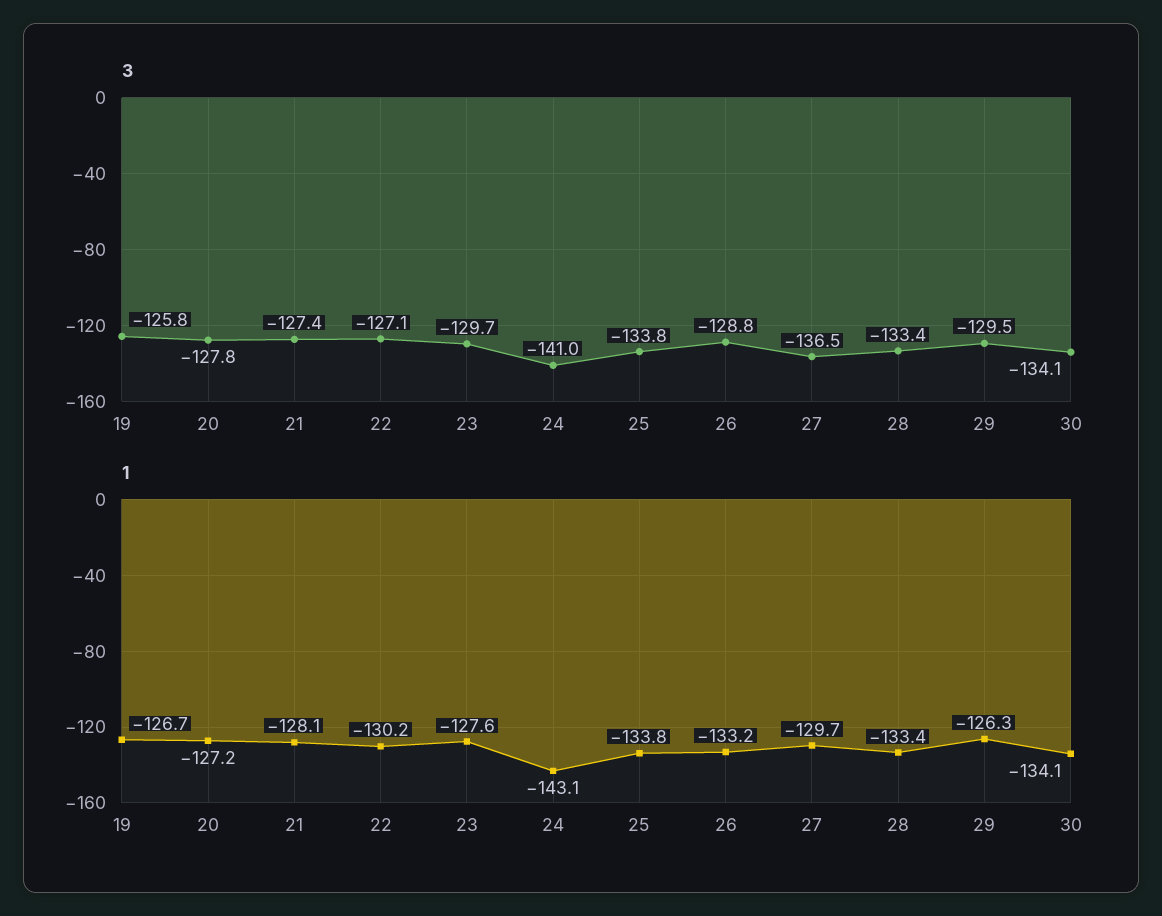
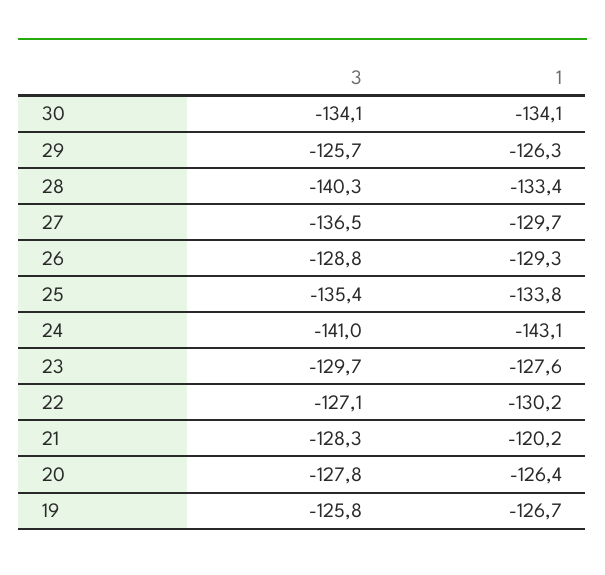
3, 21: -127.4 -> -128.3
3, 25: -133.8 -> -135.4
3, 28: -133.4 -> -140.3
3, 29: -129.5 -> -125.7
1, 20: -127.2 -> -126.4
1, 21: -128.1 -> -120.2
1, 26: -133.2 -> -129.3

